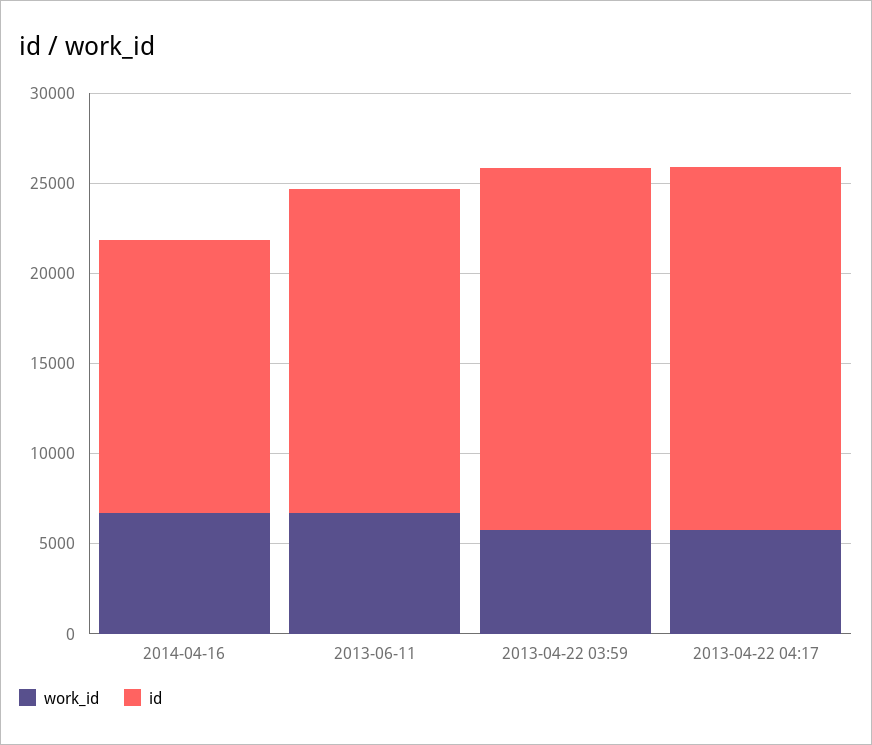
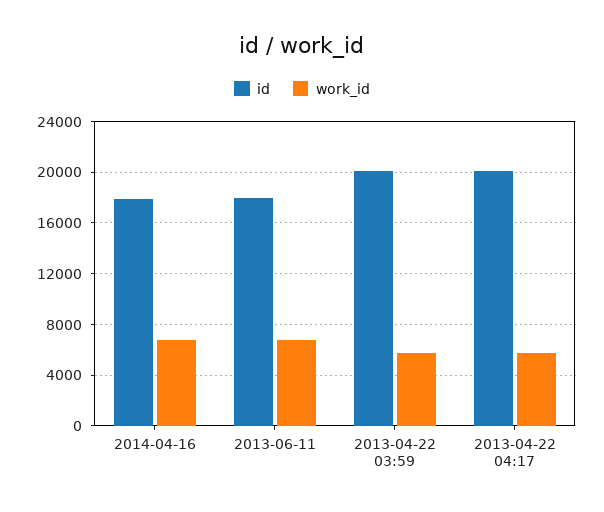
id, 2014-04-16: 15000 -> 18000

